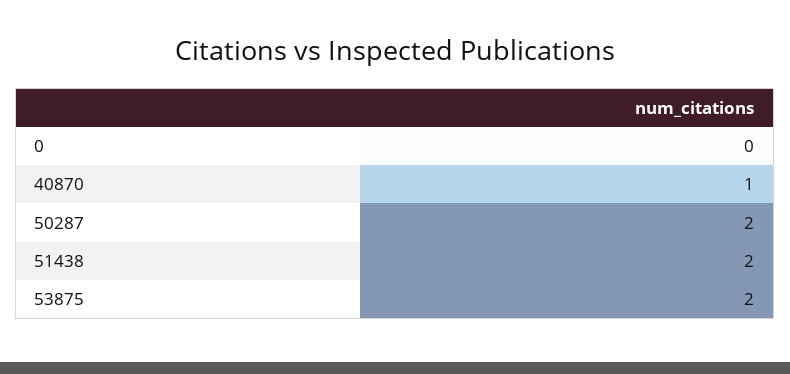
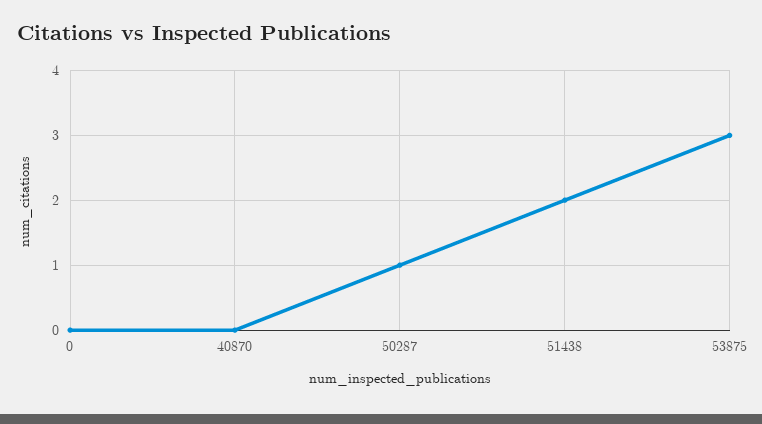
40870: 1 -> 0
50287: 2 -> 1
53875: 2 -> 3

